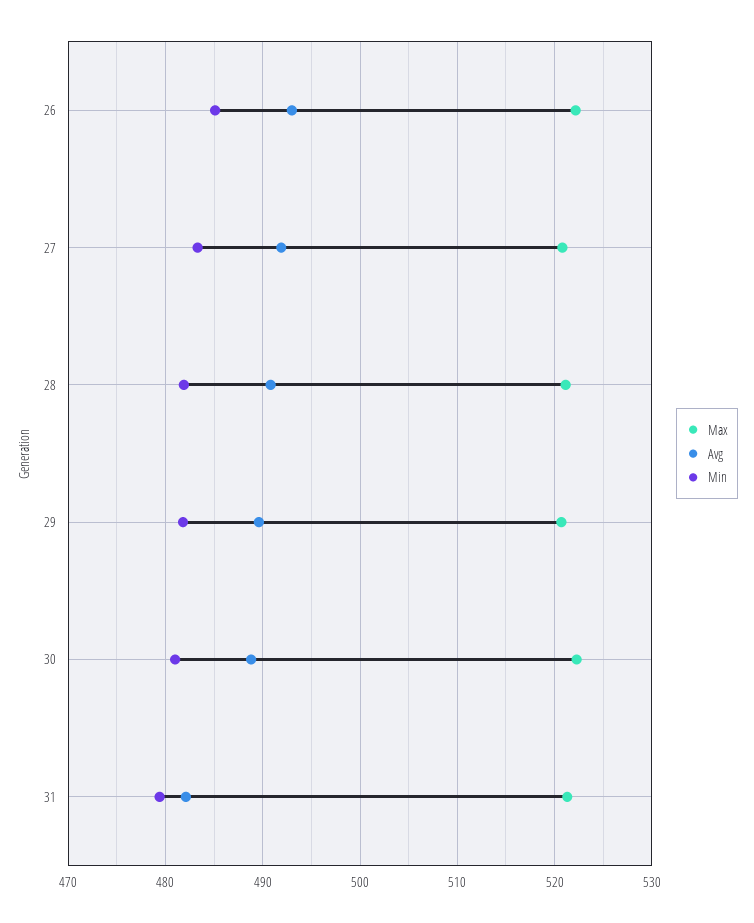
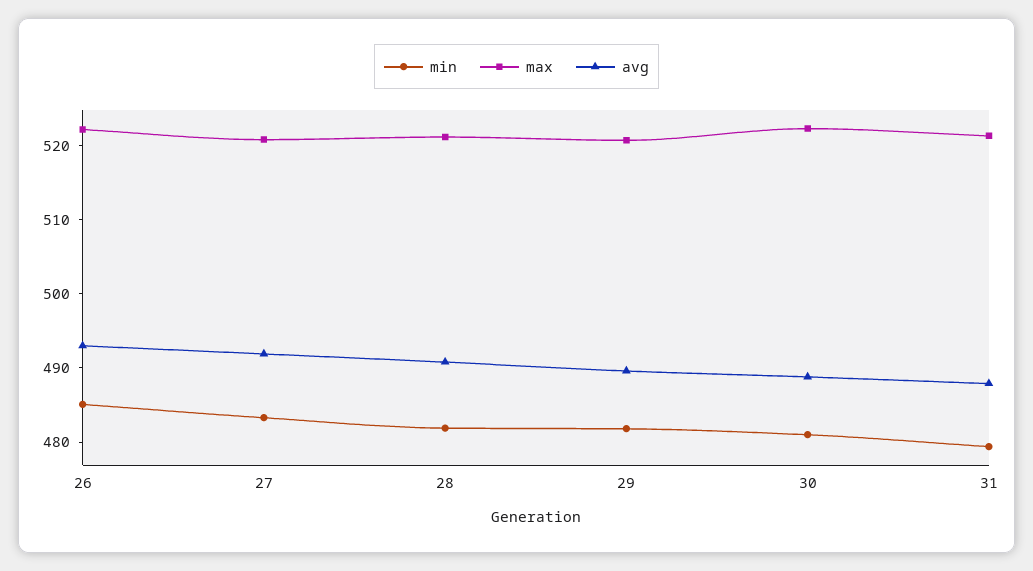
Avg, 31: 482 -> 488

